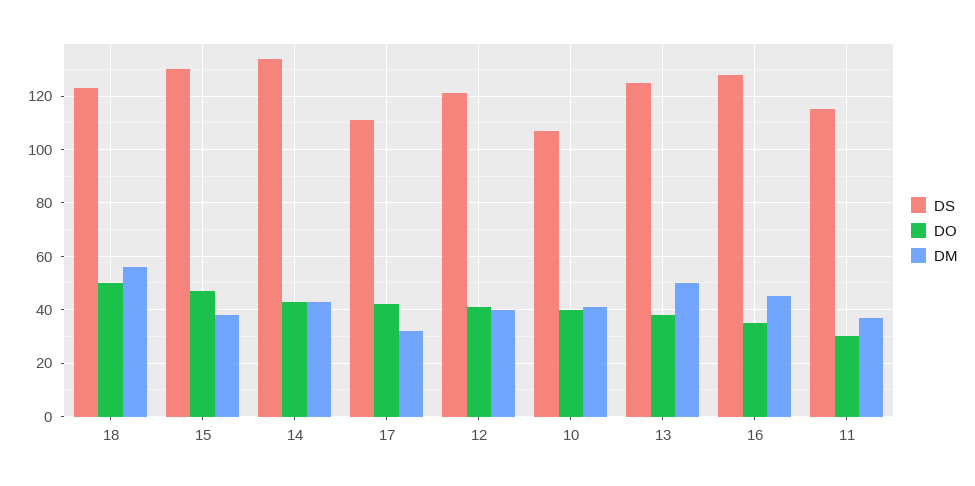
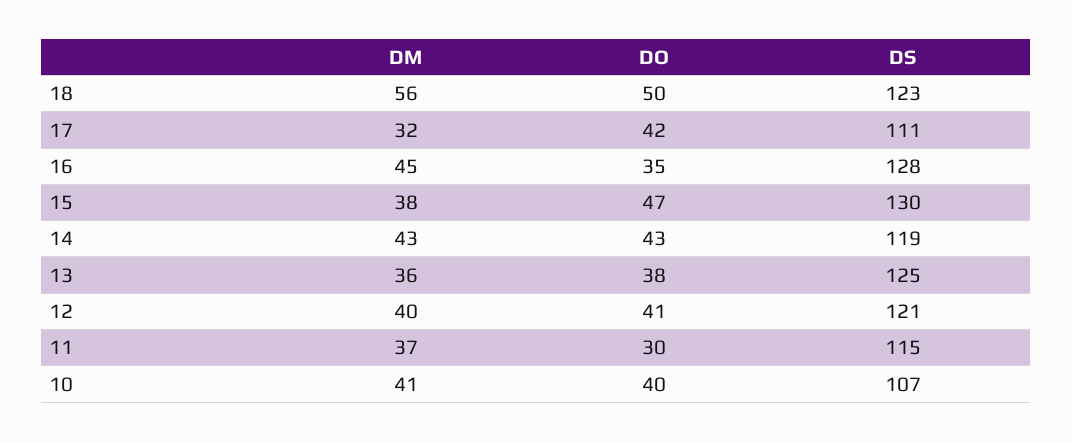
DS, 14: 135 -> 119
DM, 13: 50 -> 36

